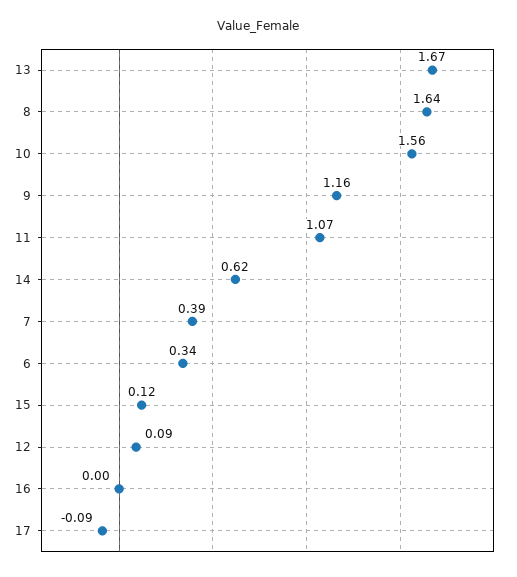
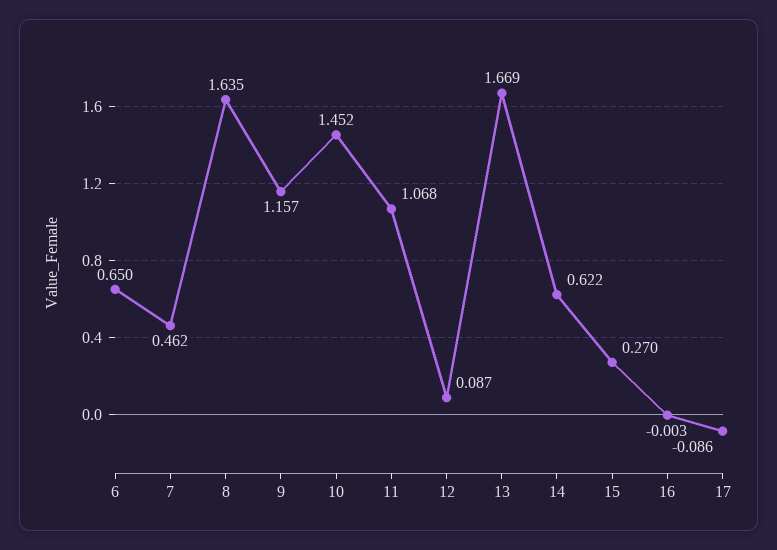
10: 1.56 -> 1.452
7: 0.39 -> 0.462
6: 0.34 -> 0.65
15: 0.12 -> 0.27

